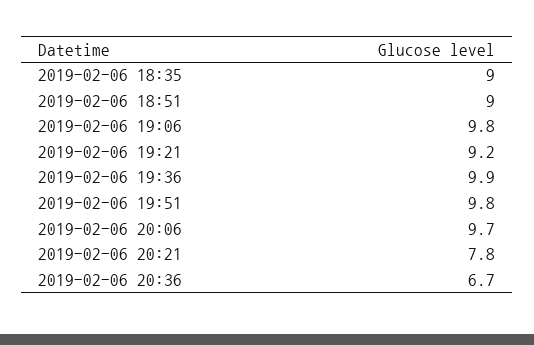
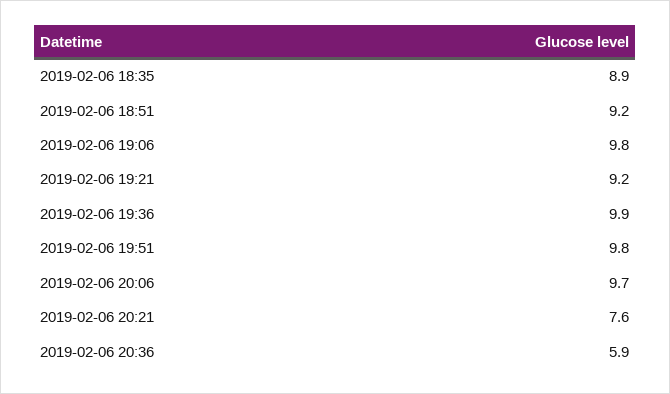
2019-02-06 18:35: 9 -> 8.9
2019-02-06 18:51: 9 -> 9.2
2019-02-06 20:21: 7.8 -> 7.6
2019-02-06 20:36: 6.7 -> 5.9

